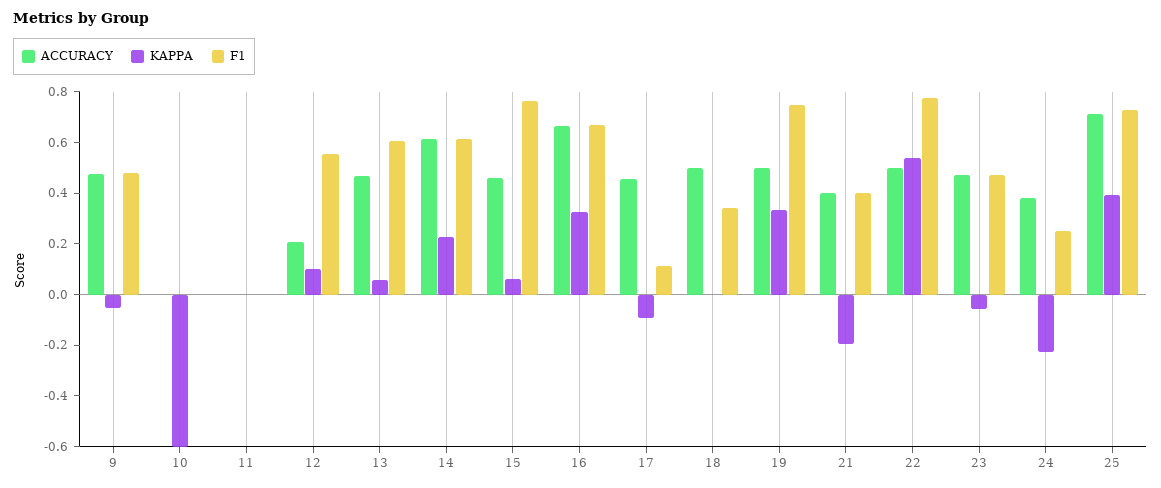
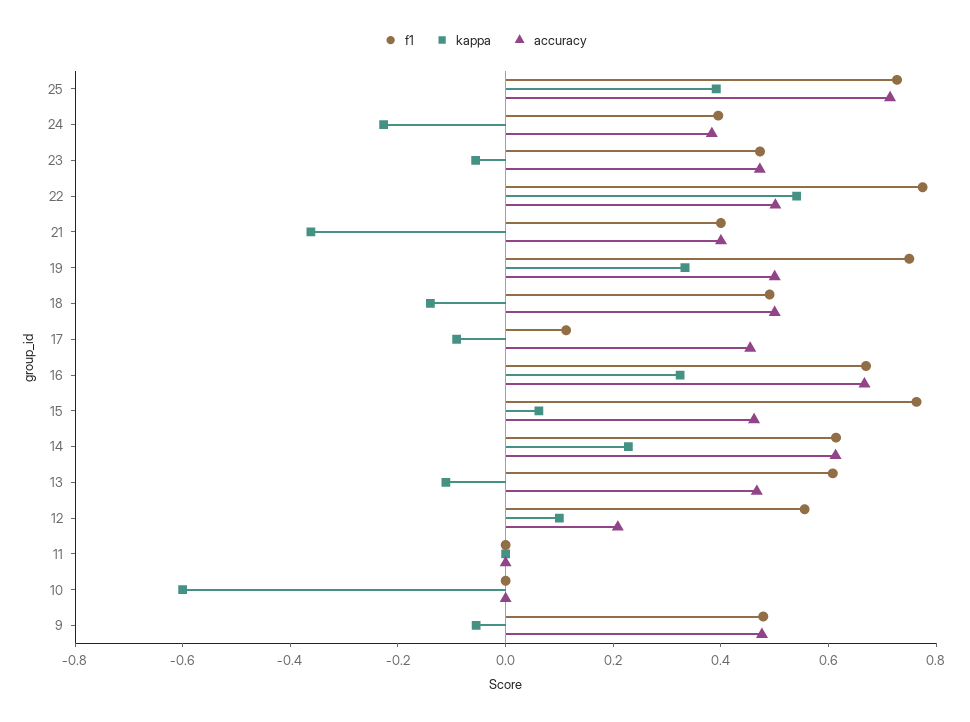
KAPPA, 13: 0.05 -> -0.1
KAPPA, 18: 0 -> -0.15
F1, 18: 0.35 -> 0.5
KAPPA, 21: -0.2 -> -0.35
F1, 24: 0.25 -> 0.4

